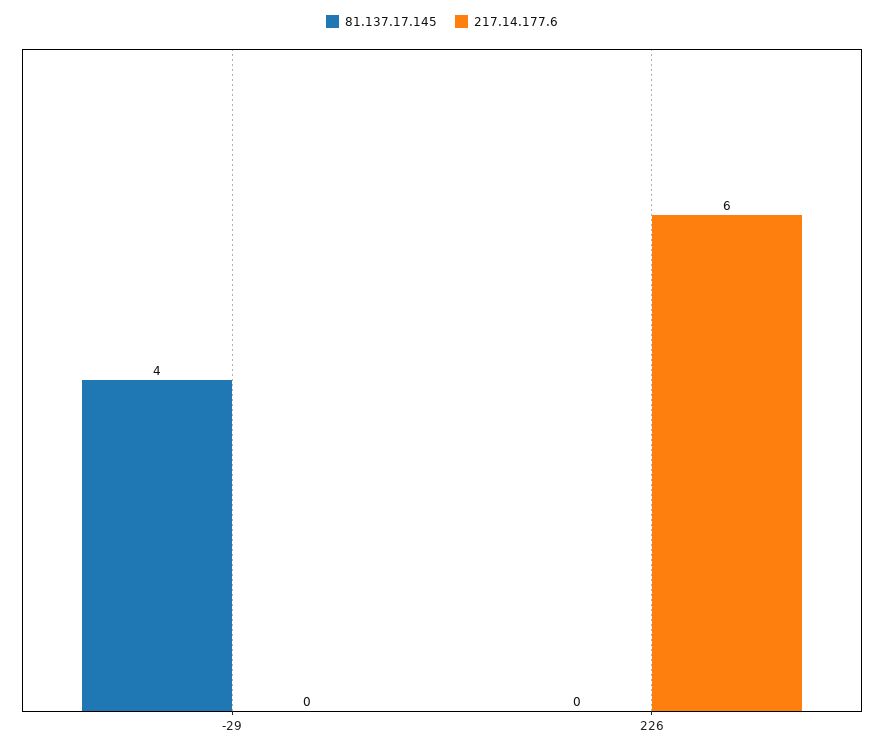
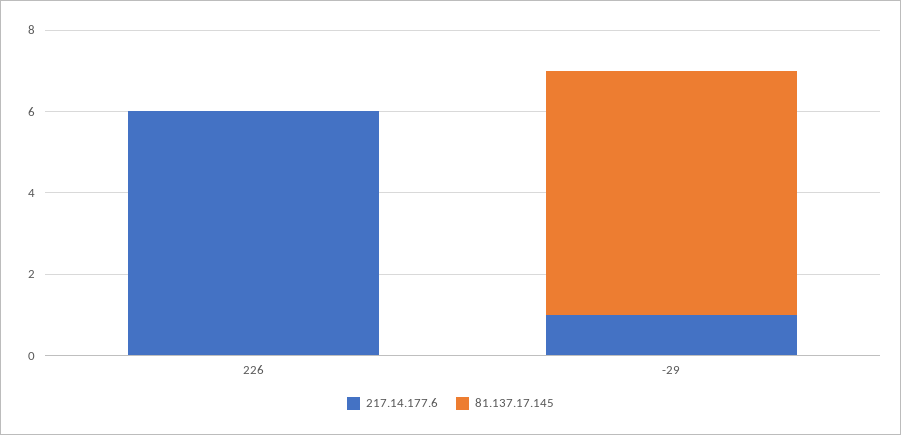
81.137.17.145, -29: 4 -> 6
217.14.177.6, -29: 0 -> 1

